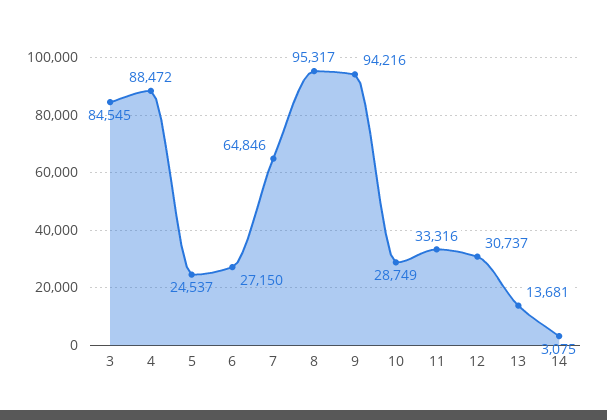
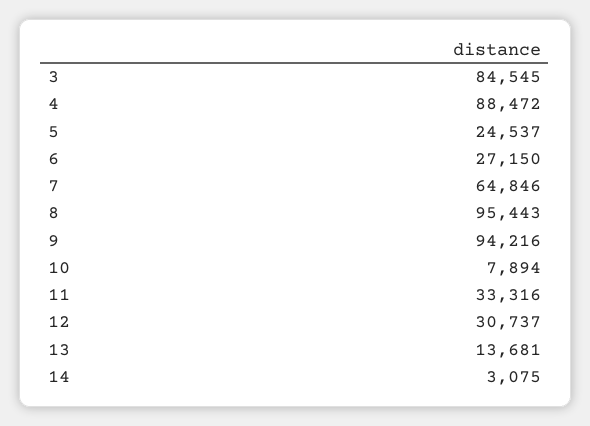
8: 95317 -> 95443
10: 28749 -> 7894

